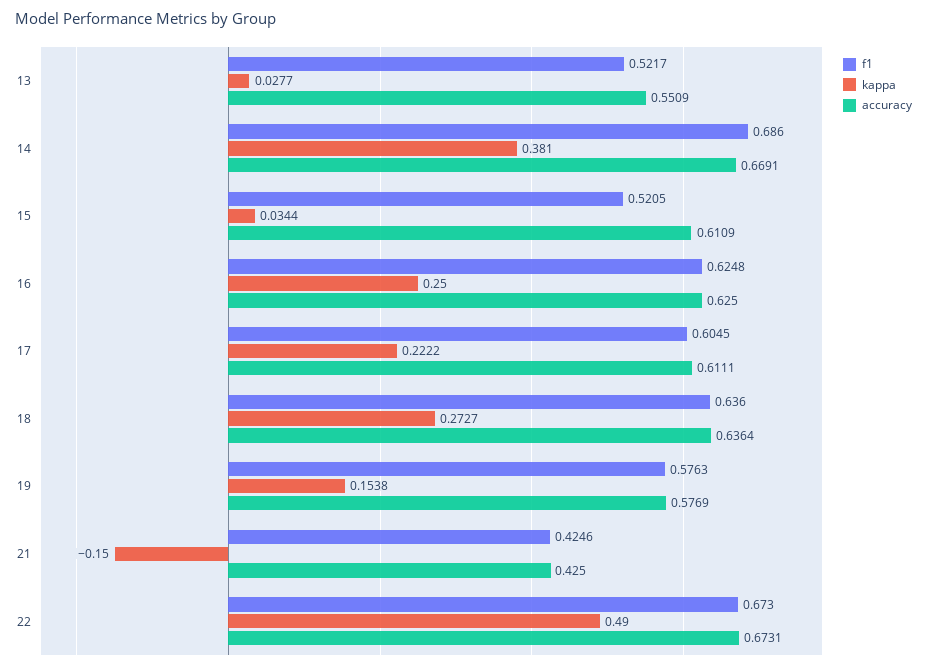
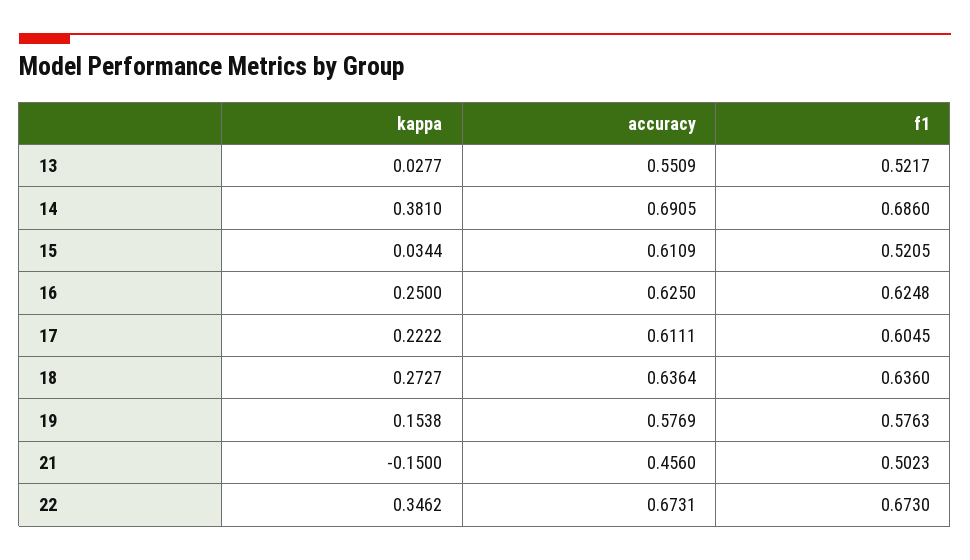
accuracy, 14: 0.6691 -> 0.6905
f1, 21: 0.4246 -> 0.5023
accuracy, 21: 0.425 -> 0.456
kappa, 22: 0.49 -> 0.3462

